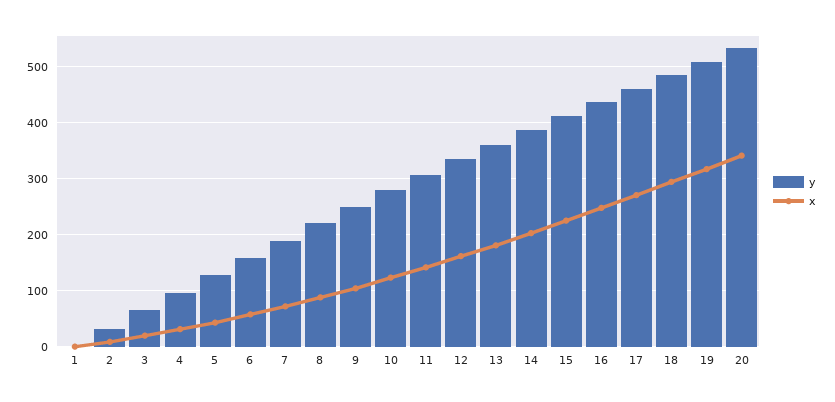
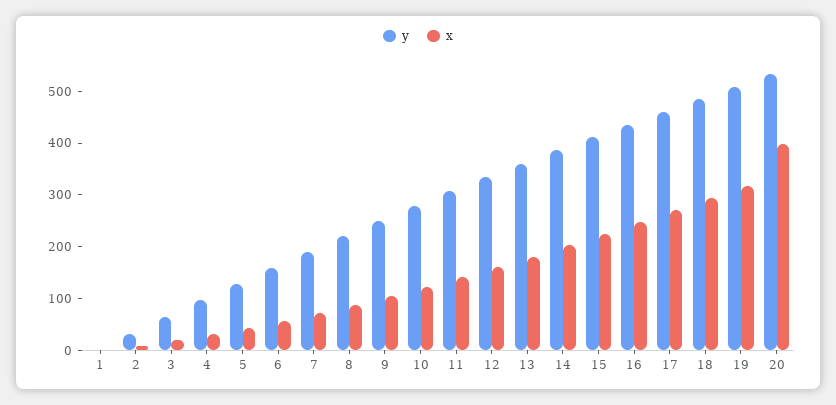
x, 20: 340 -> 400

